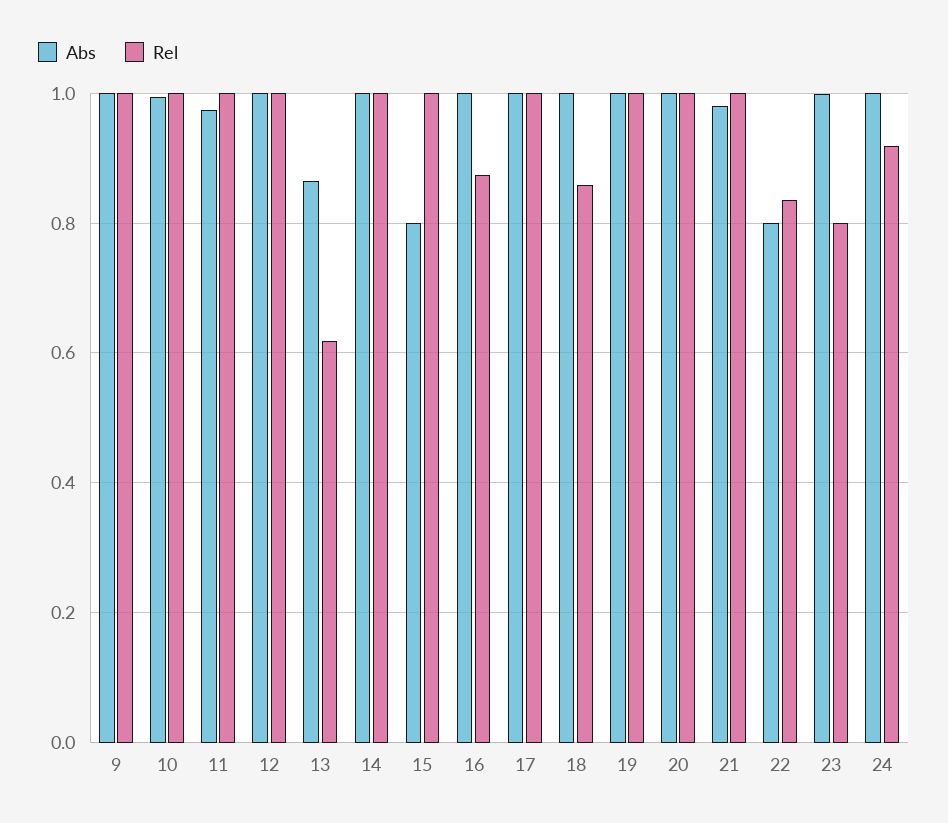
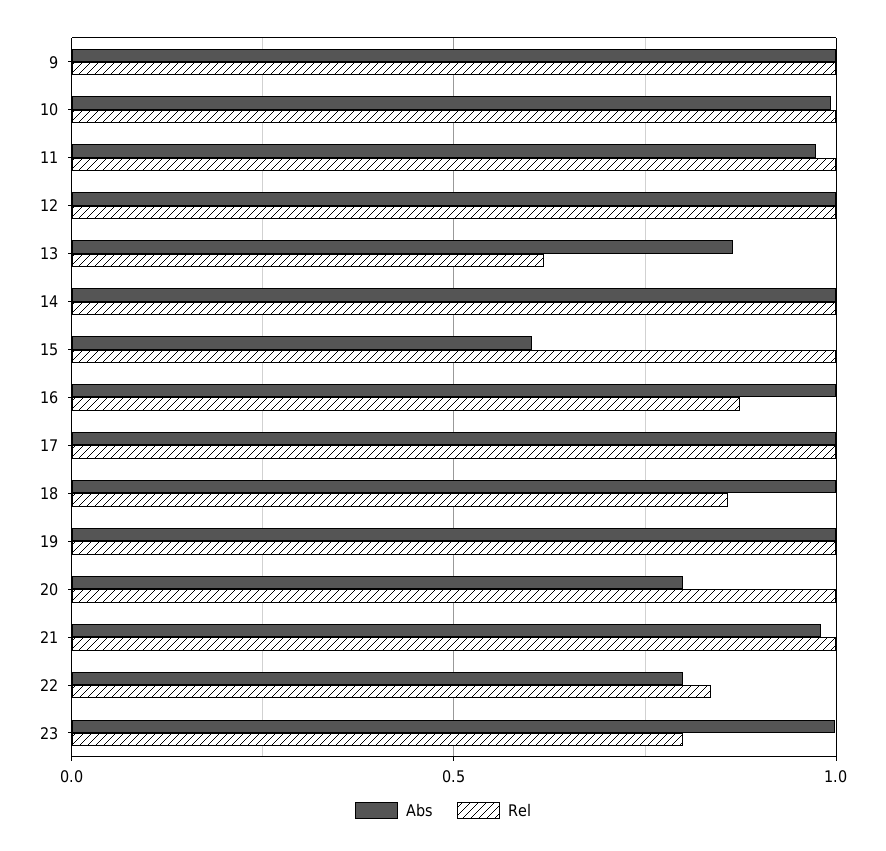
Abs, 15: 0.8 -> 0.6
Abs, 20: 1 -> 0.8
Abs, 24: 1 -> none
Rel, 24: 0.92 -> none

